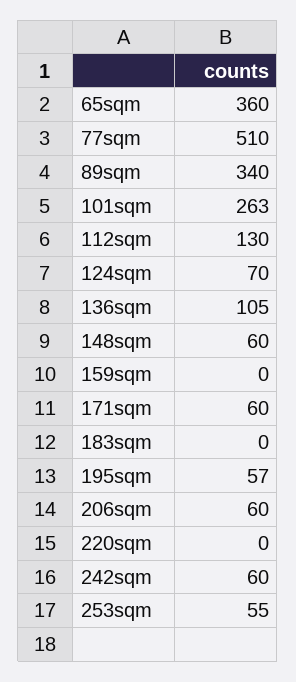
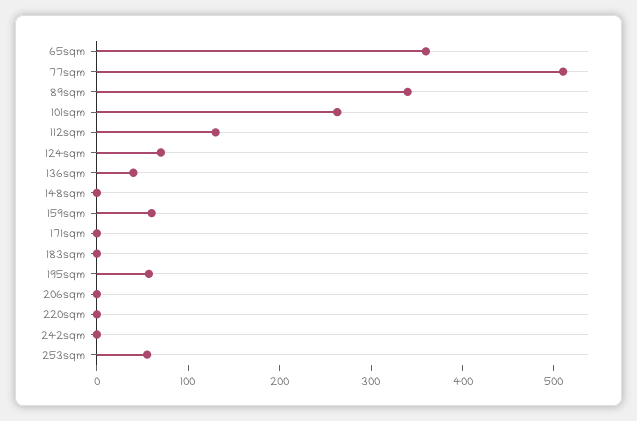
136sqm: 105 -> 40
148sqm: 60 -> 0
159sqm: 0 -> 60
171sqm: 60 -> 0
206sqm: 60 -> 0
242sqm: 60 -> 0

